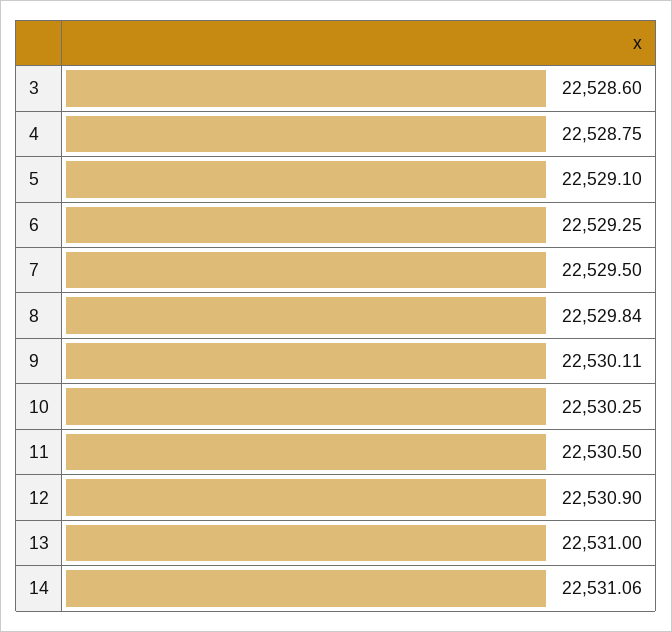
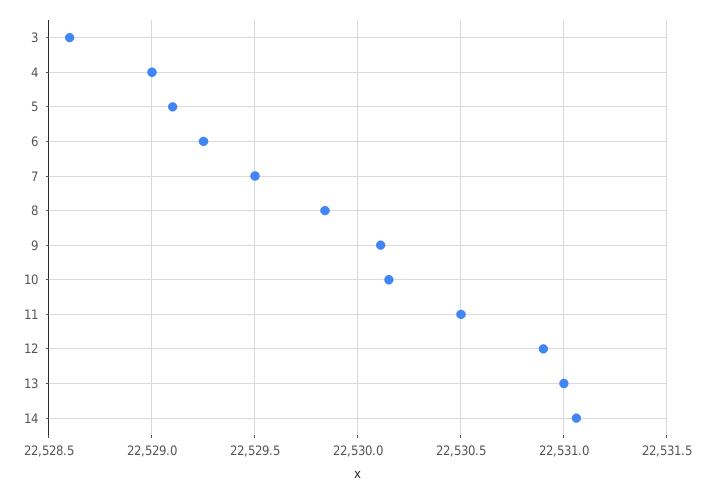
4: 22528.75 -> 22529
10: 22530.25 -> 22530.15

